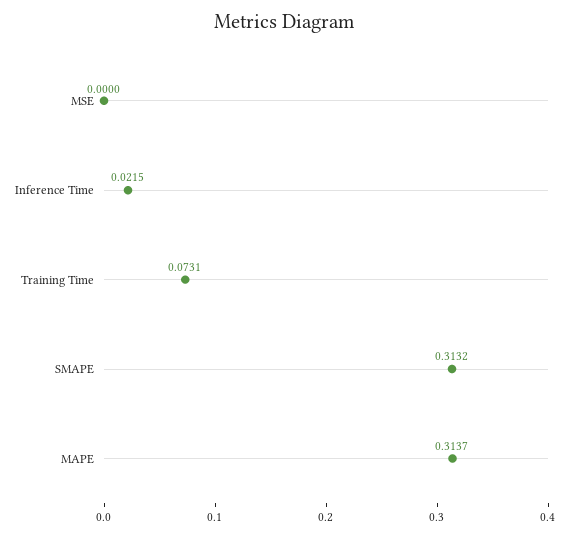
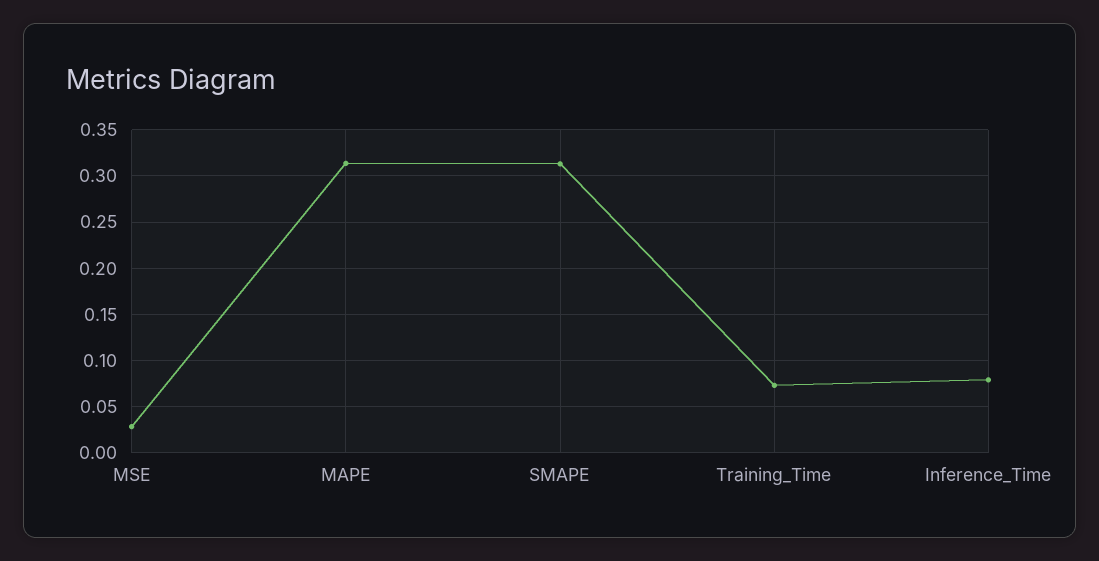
MSE: 0 -> 0.03
Inference Time: 0.0215 -> 0.08

